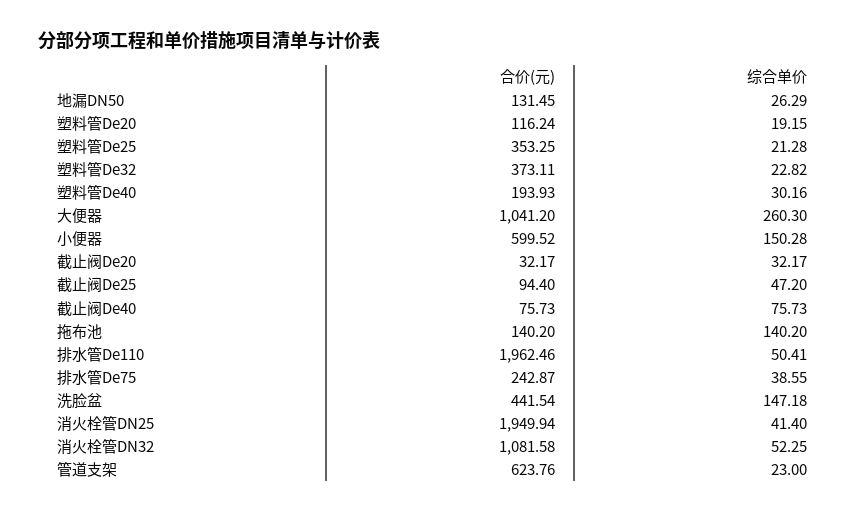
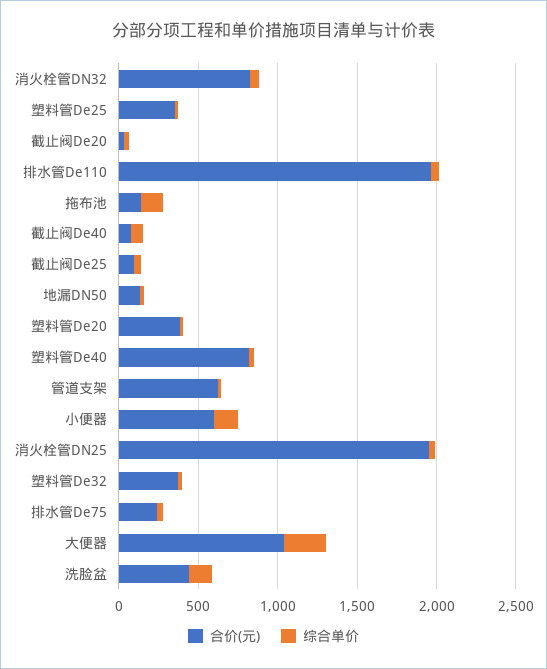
合价(元), 塑料管De20: 116.24 -> 400
合价(元), 塑料管De40: 193.93 -> 800
合价(元), 消火栓管DN32: 1081.58 -> 800

